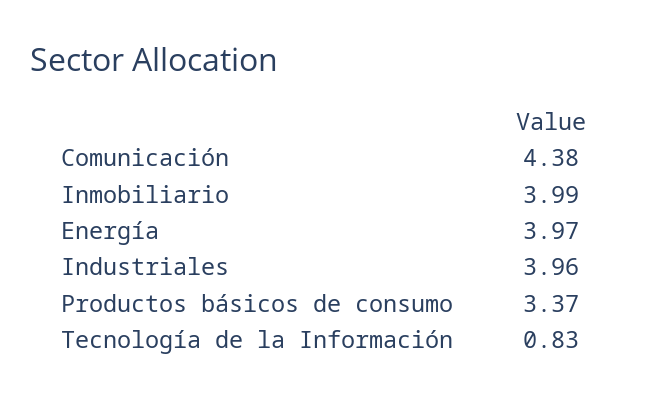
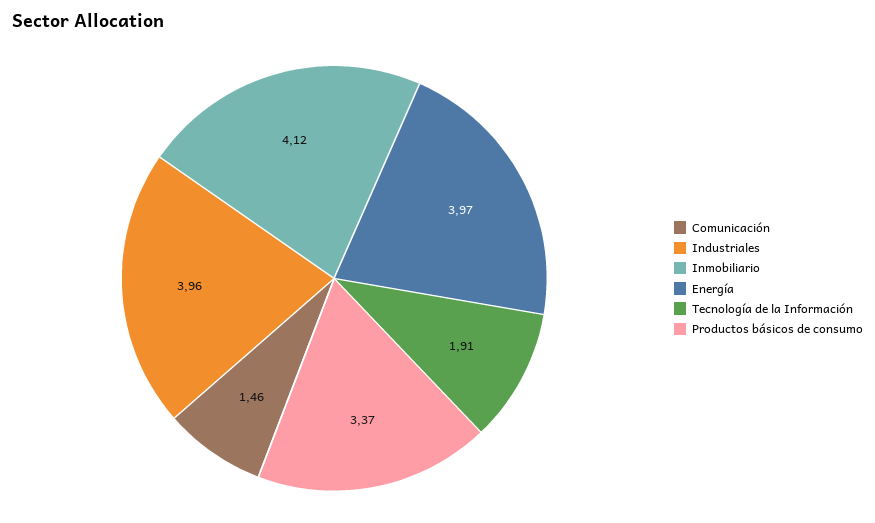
Comunicación: 4.38 -> 1.46
Inmobiliario: 3.99 -> 4.12
Tecnología de la Información: 0.83 -> 1.91

